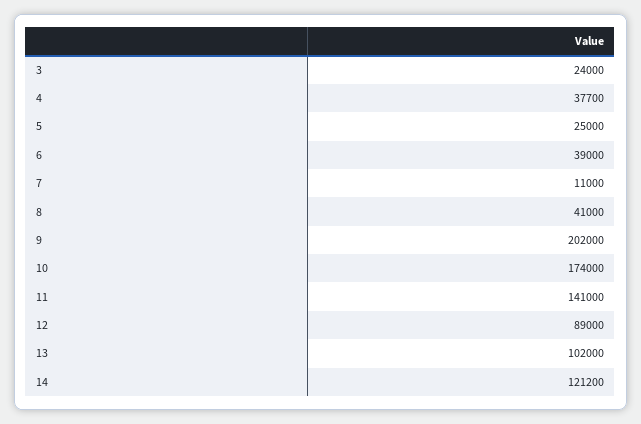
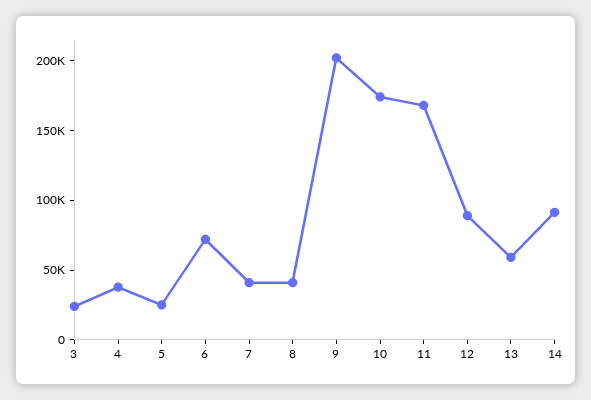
6: 39000 -> 70000
7: 11000 -> 40000
11: 141000 -> 170000
13: 102000 -> 60000
14: 121200 -> 90000

